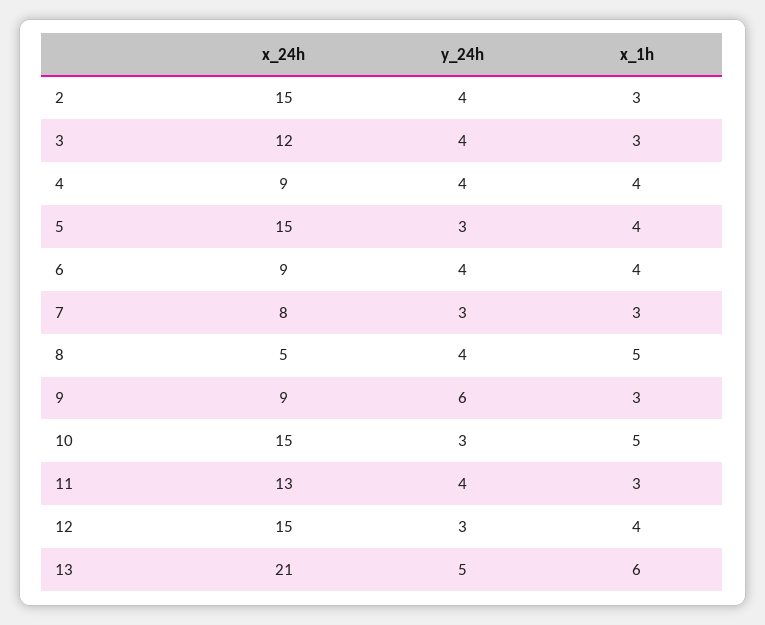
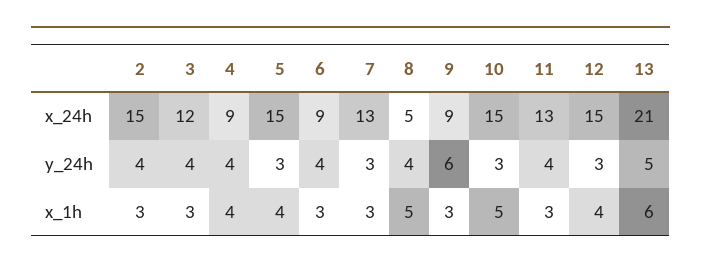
x_1h, 6: 4 -> 3
x_24h, 7: 8 -> 13

